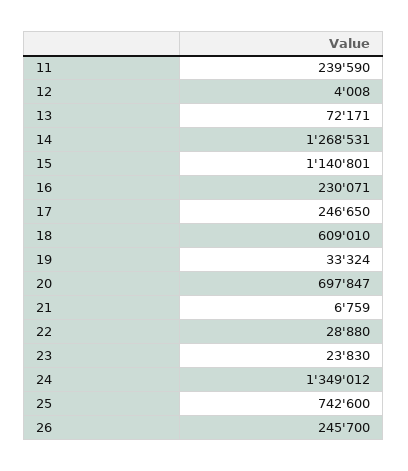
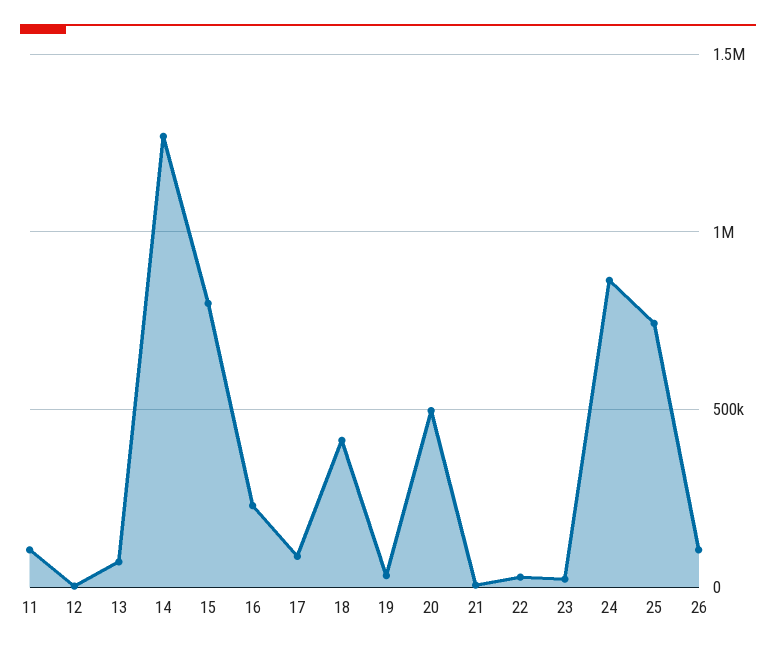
11: 239590 -> 100000
15: 1140801 -> 800000
17: 246650 -> 100000
18: 609010 -> 400000
20: 697847 -> 500000
24: 1349012 -> 850000
26: 245700 -> 100000

